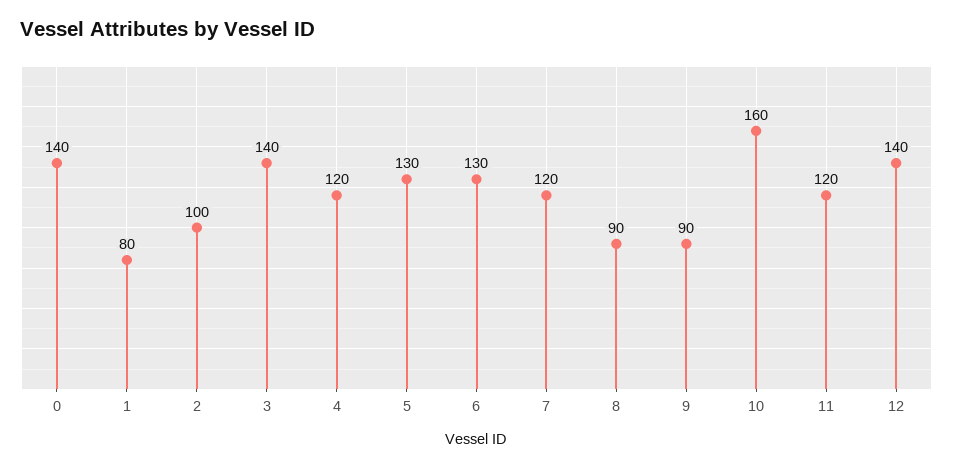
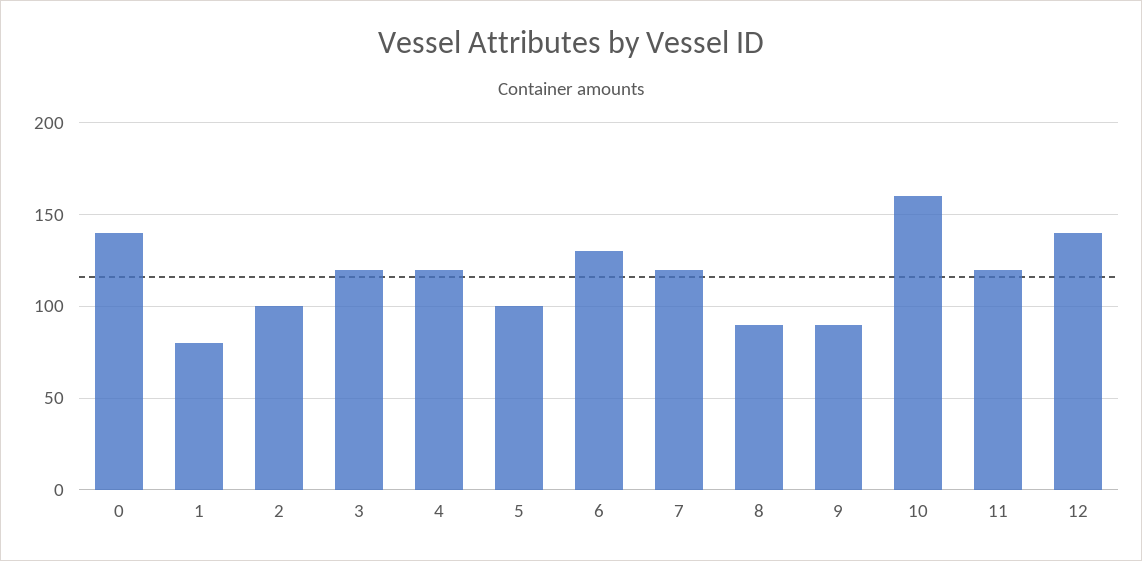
3: 140 -> 120
5: 130 -> 100

